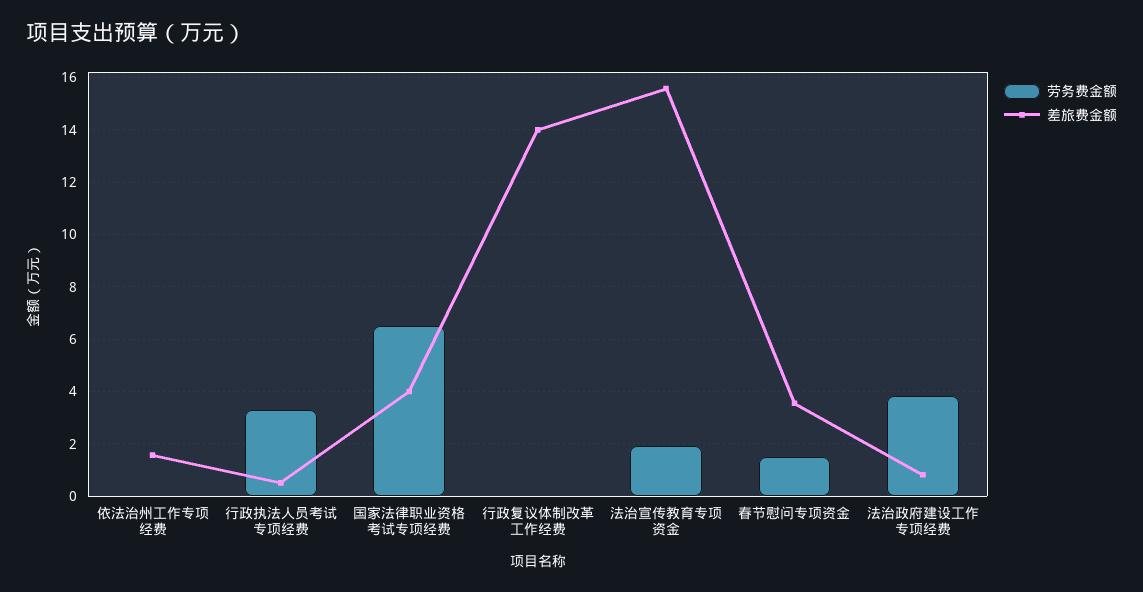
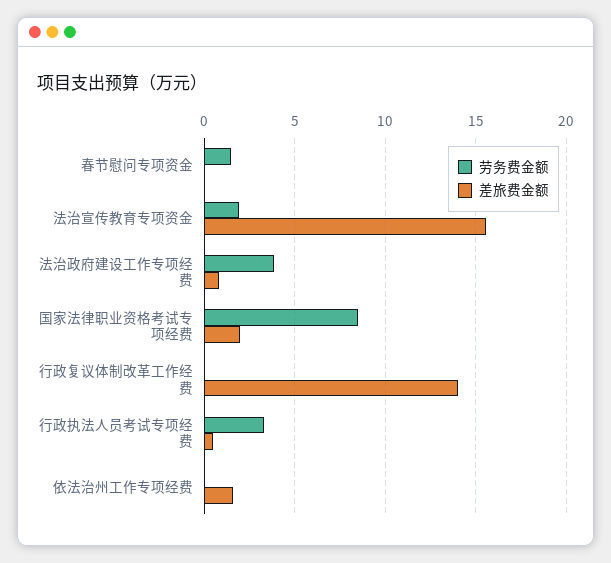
劳务费金额, 国家法律职业资格考试专项经费: 6.5 -> 8.5
差旅费金额, 国家法律职业资格考试专项经费: 4 -> 2
差旅费金额, 春节慰问专项资金: 3.5 -> 0

